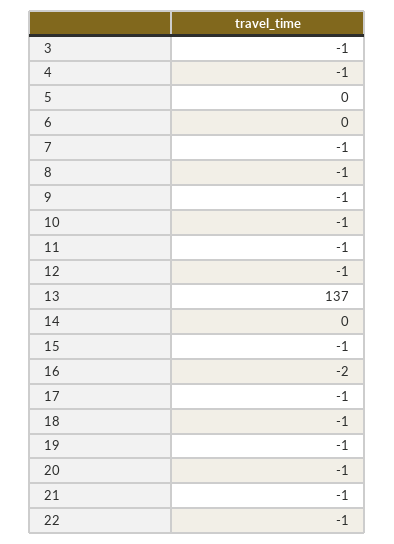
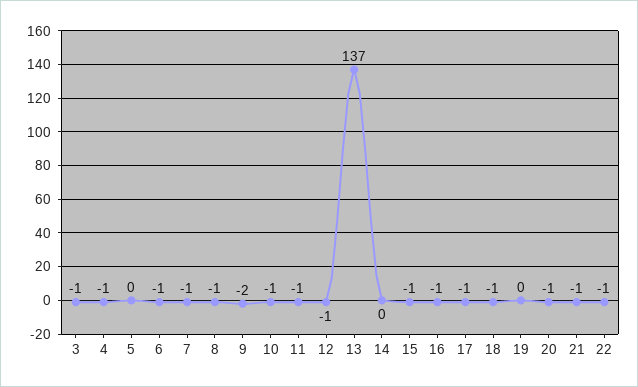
6: 0 -> -1
9: -1 -> -2
16: -2 -> -1
19: -1 -> 0

